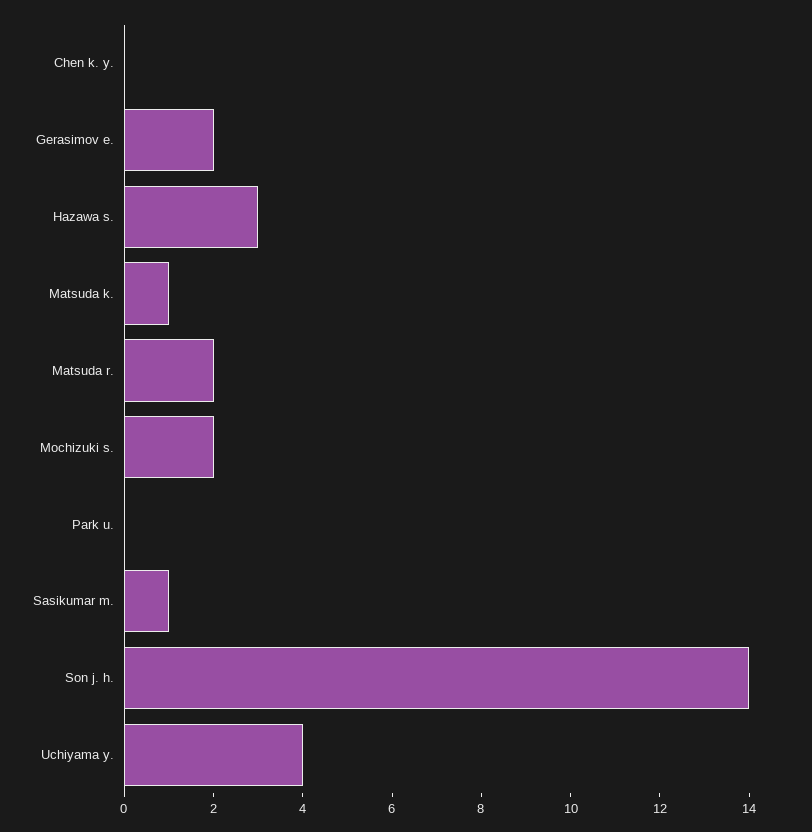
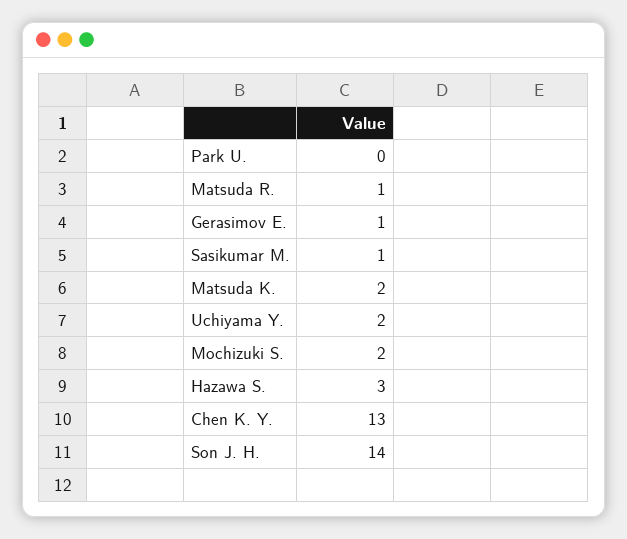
Chen k. y.: 0 -> 13
Gerasimov e.: 2 -> 1
Matsuda k.: 1 -> 2
Matsuda r.: 2 -> 1
Uchiyama y.: 4 -> 2

